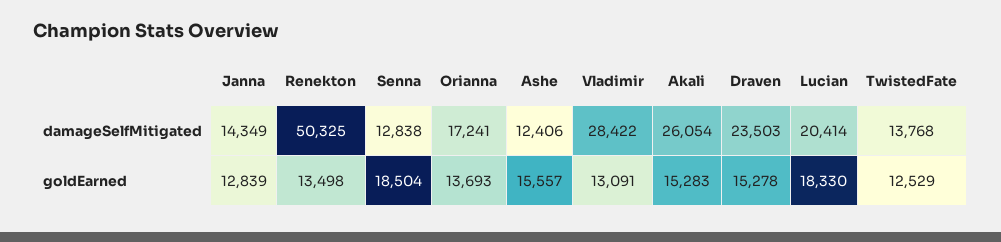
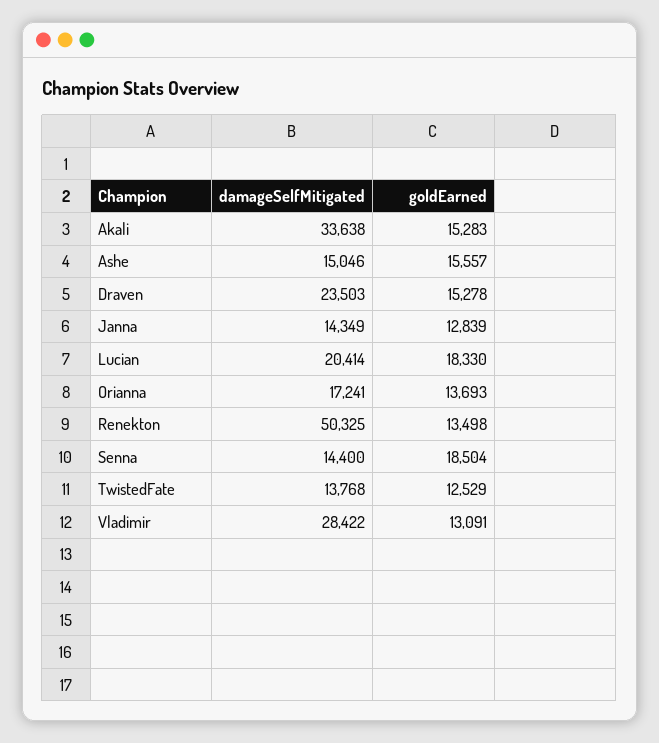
Senna, damageSelfMitigated: 12838 -> 14400
Ashe, damageSelfMitigated: 12406 -> 15046
Akali, damageSelfMitigated: 26054 -> 33638

